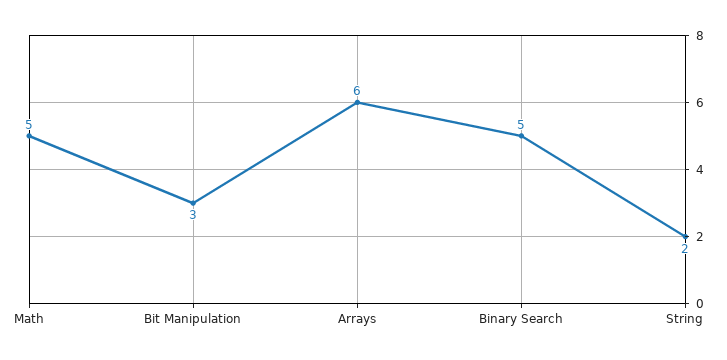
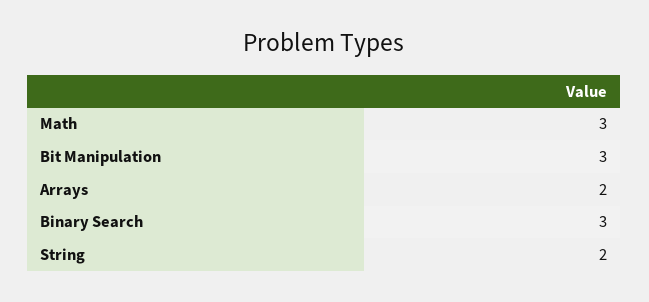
Math: 5 -> 3
Arrays: 6 -> 2
Binary Search: 5 -> 3

